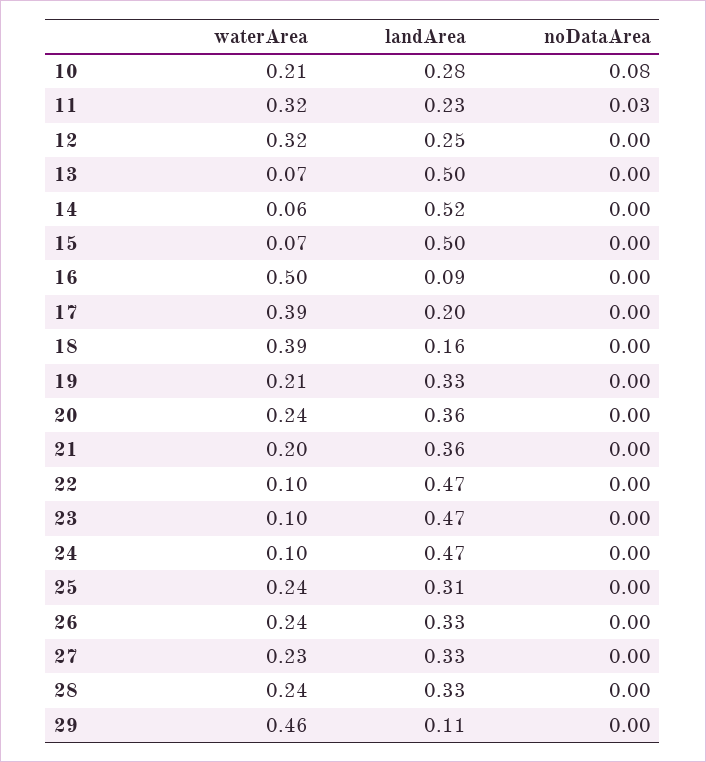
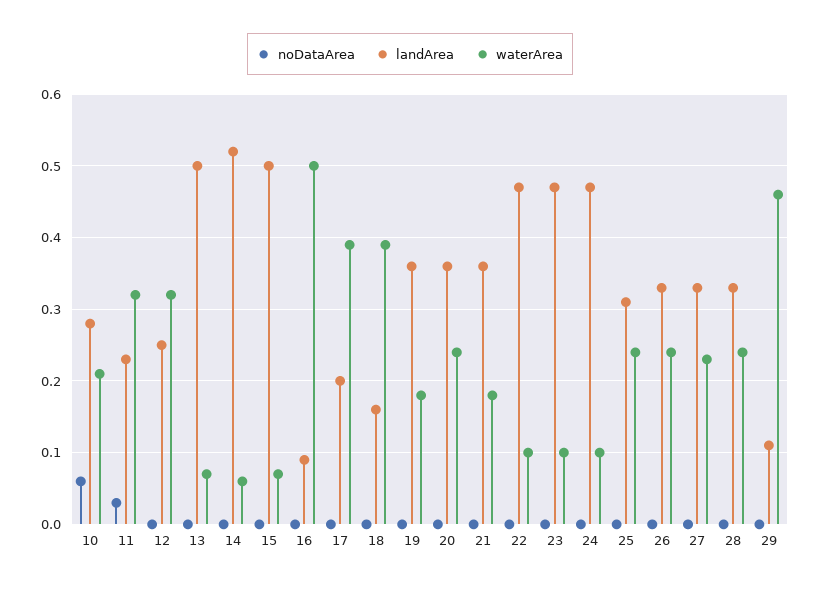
noDataArea, 10: 0.08 -> 0.06
waterArea, 19: 0.21 -> 0.18
landArea, 19: 0.33 -> 0.36
waterArea, 21: 0.2 -> 0.18

